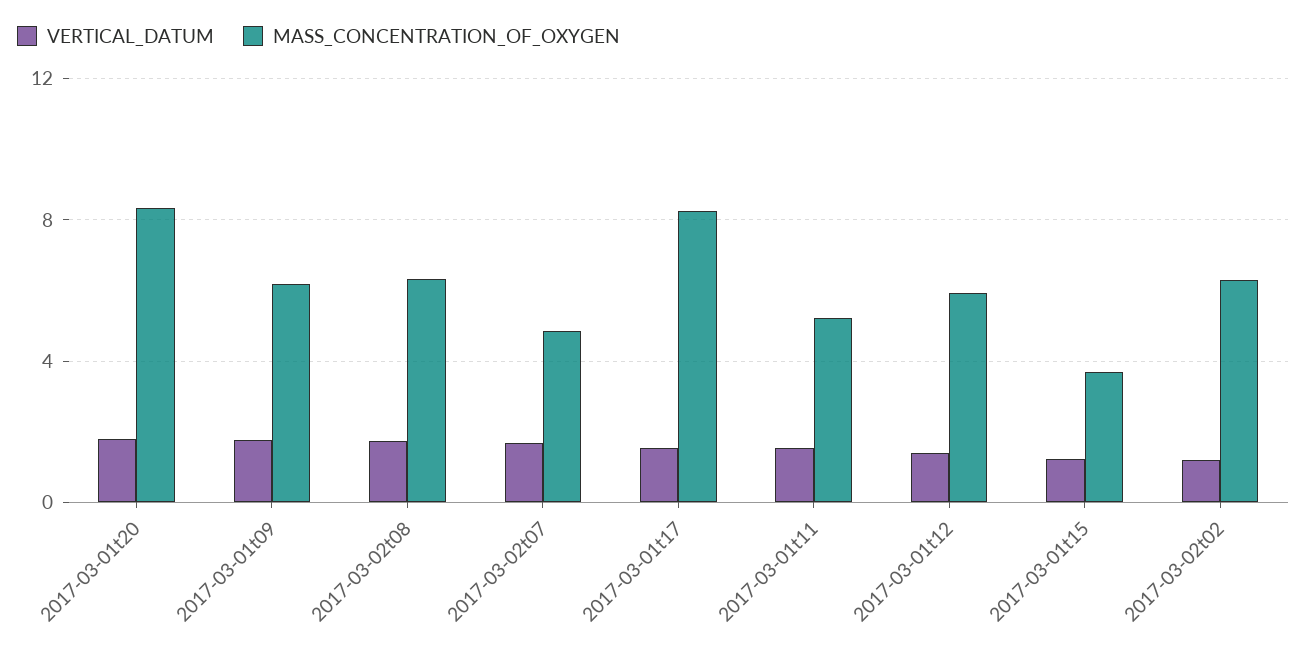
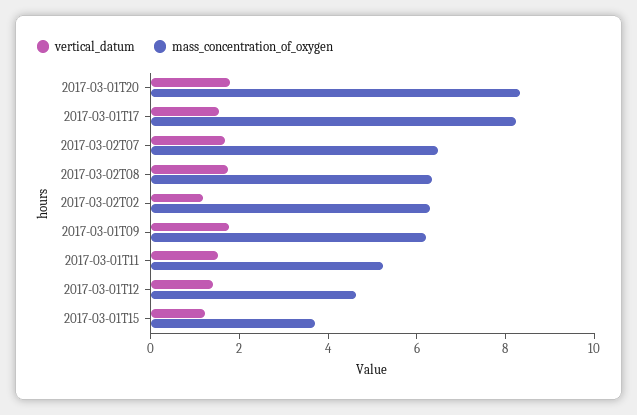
MASS_CONCENTRATION_OF_OXYGEN, 2017-03-02t07: 5 -> 6.5
MASS_CONCENTRATION_OF_OXYGEN, 2017-03-01t12: 6 -> 4.5

